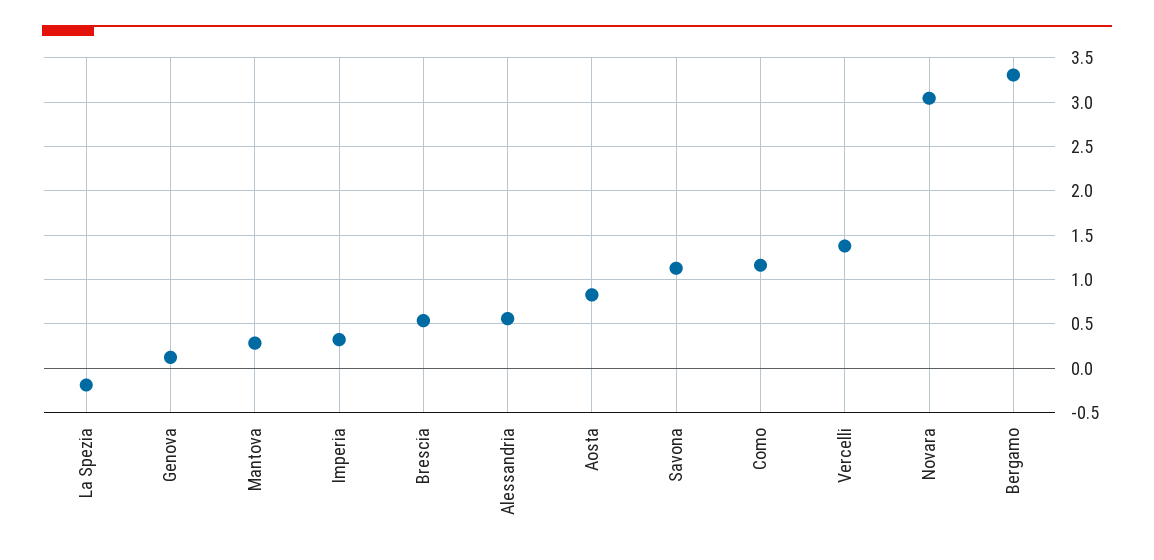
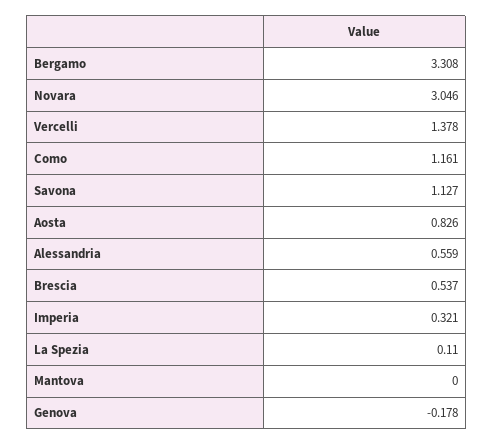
La Spezia: -0.2 -> 0.11
Genova: 0.1 -> -0.178
Mantova: 0.3 -> 0

